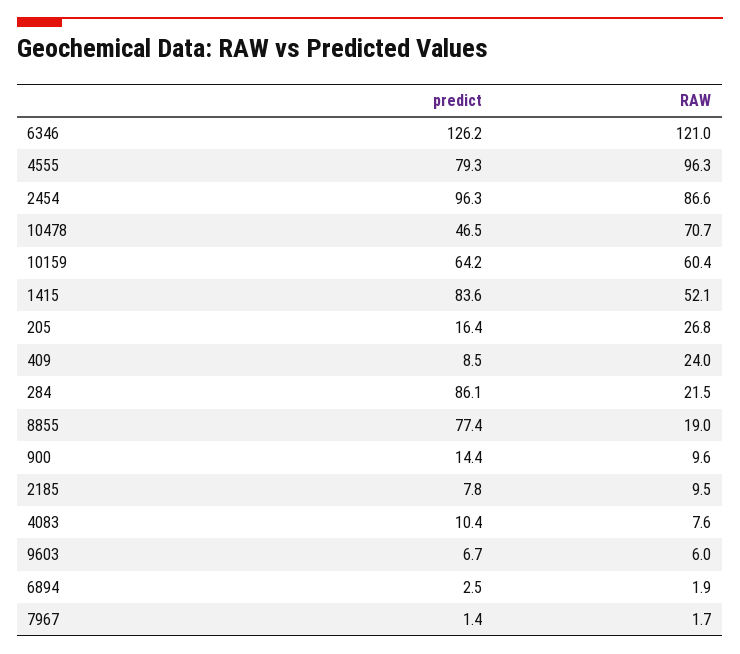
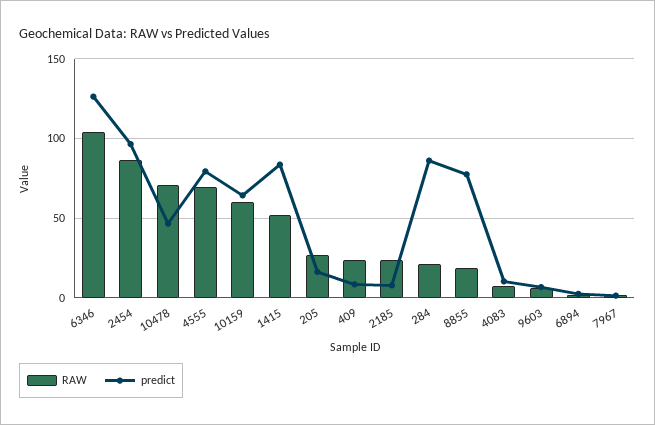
RAW, 6346: 121 -> 105
RAW, 4555: 96.3 -> 70
predict, 900: 14.4 -> none
RAW, 900: 9.6 -> none
RAW, 2185: 9.5 -> 25

